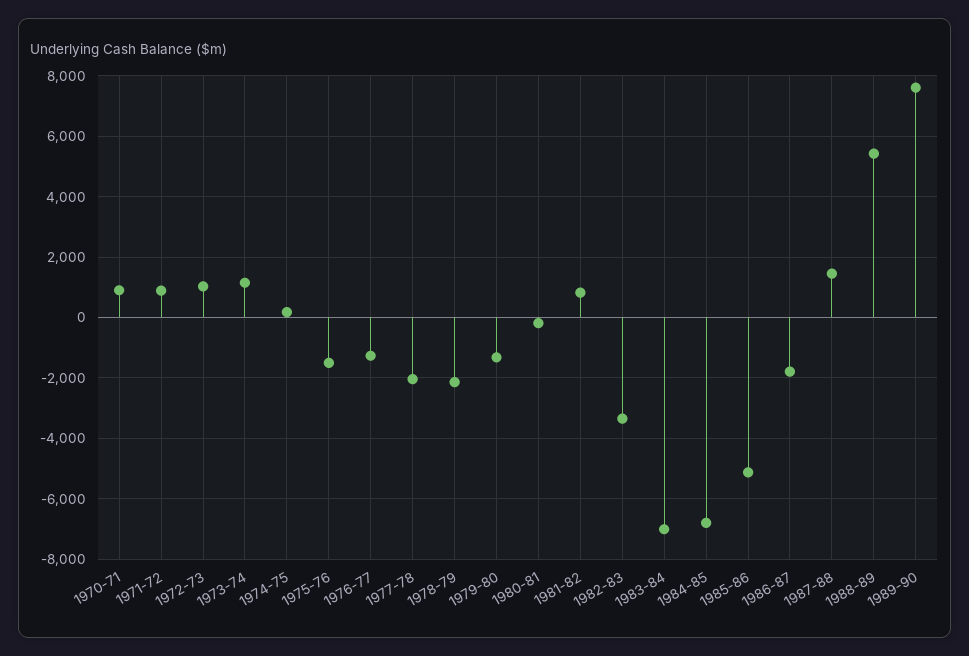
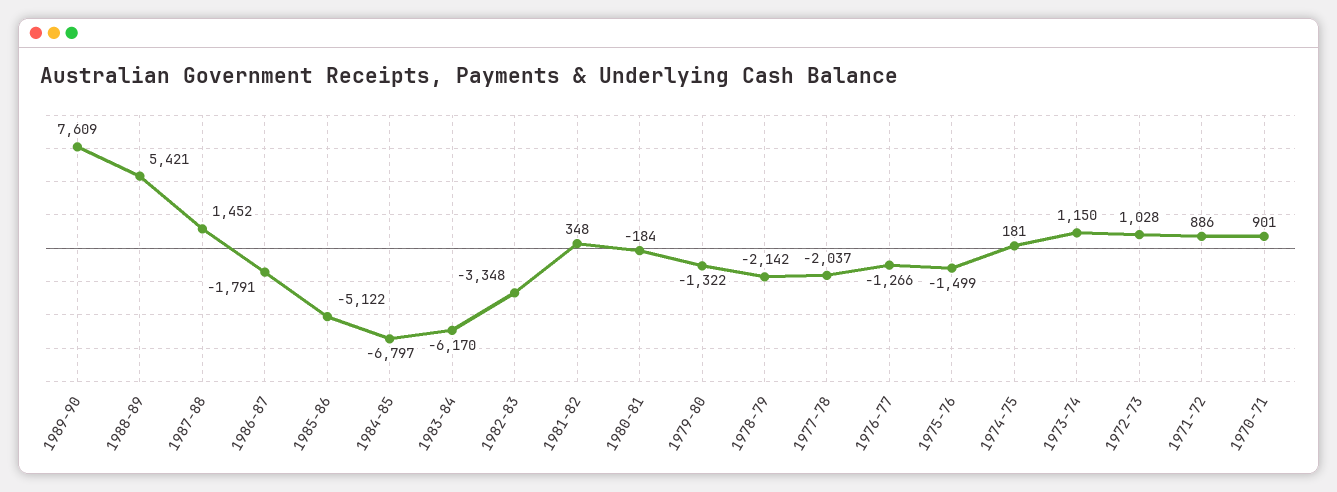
1981-82: 800 -> 348
1983-84: -7000 -> -6170

